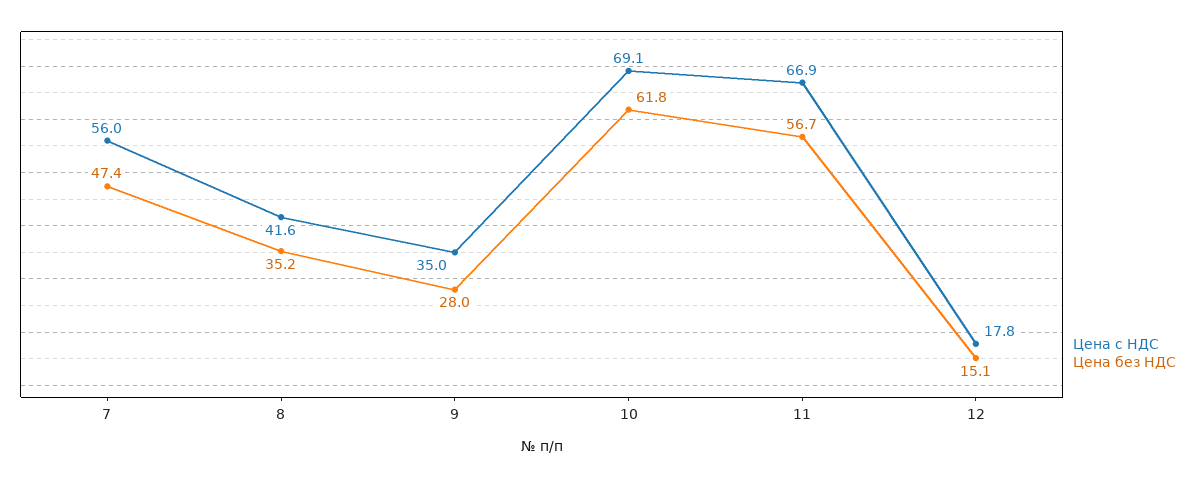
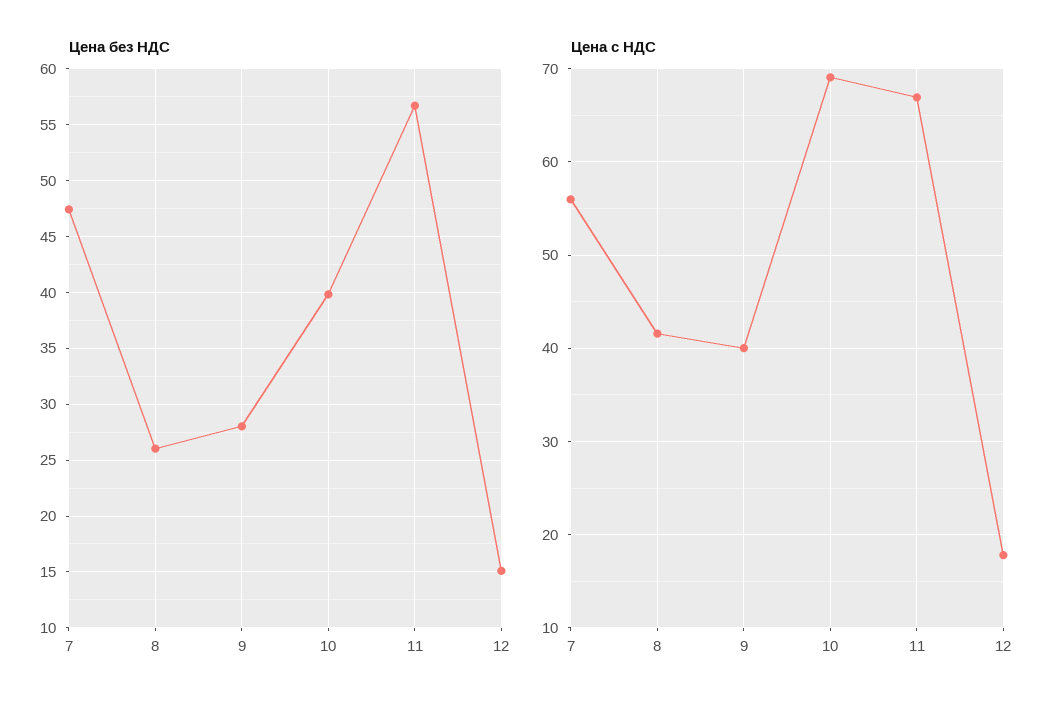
Цена без НДС, 8: 35.2 -> 26
Цена с НДС, 9: 35 -> 40
Цена без НДС, 10: 61.8 -> 40

